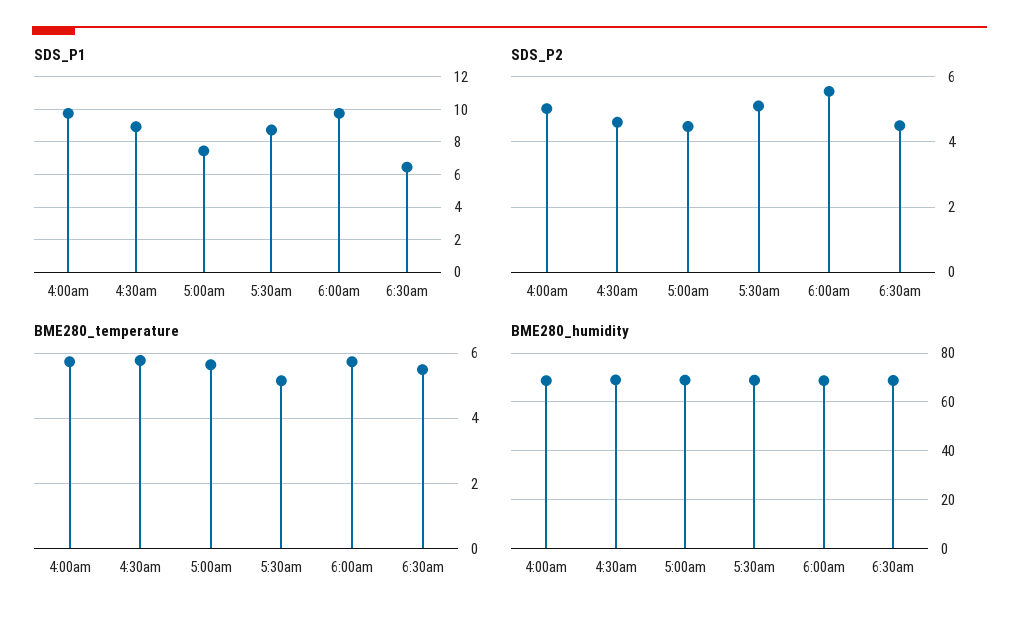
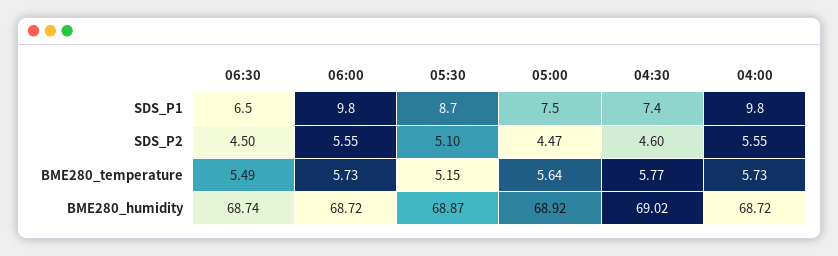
SDS_P1, 4:30am: 9 -> 7.4
SDS_P2, 4:00am: 5 -> 5.55

